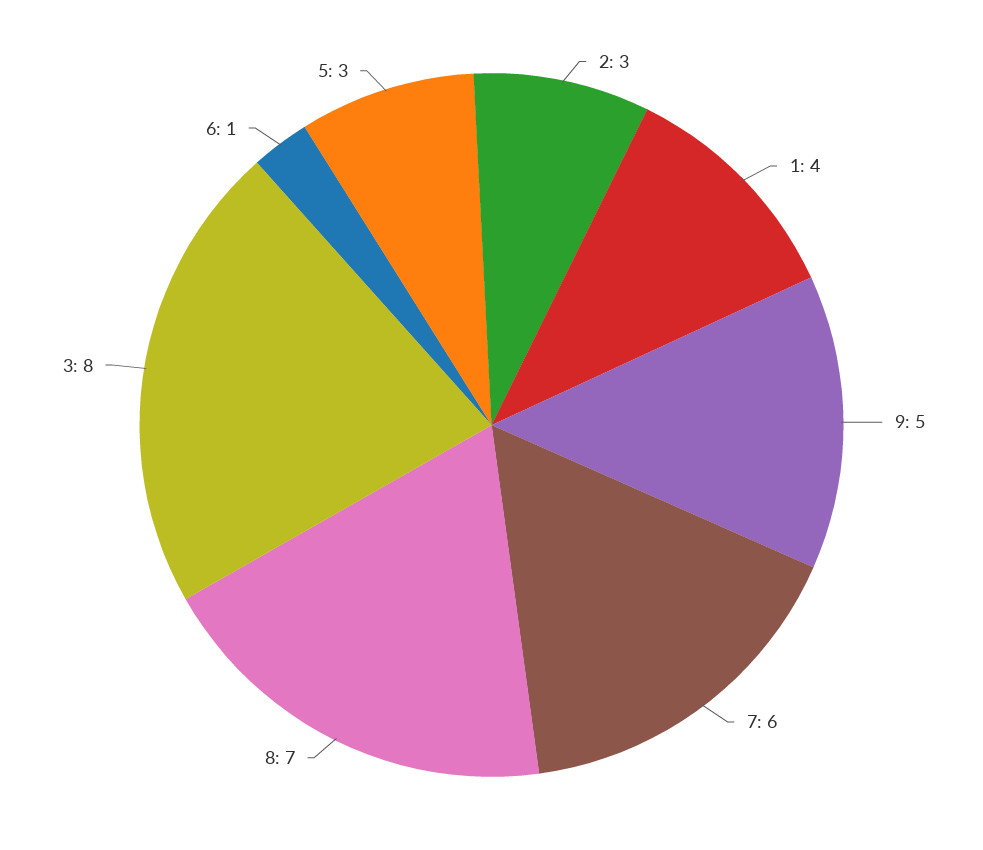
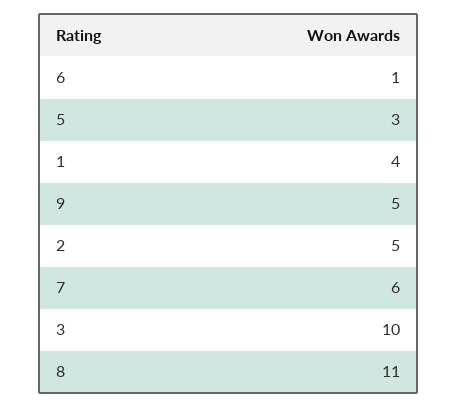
2: 3 -> 5
8: 7 -> 11
3: 8 -> 10

